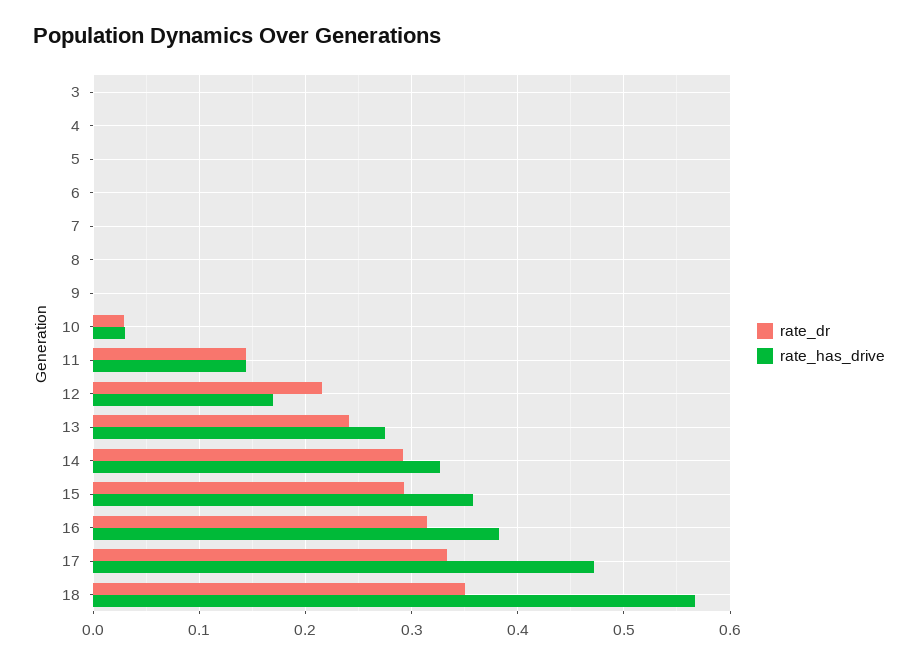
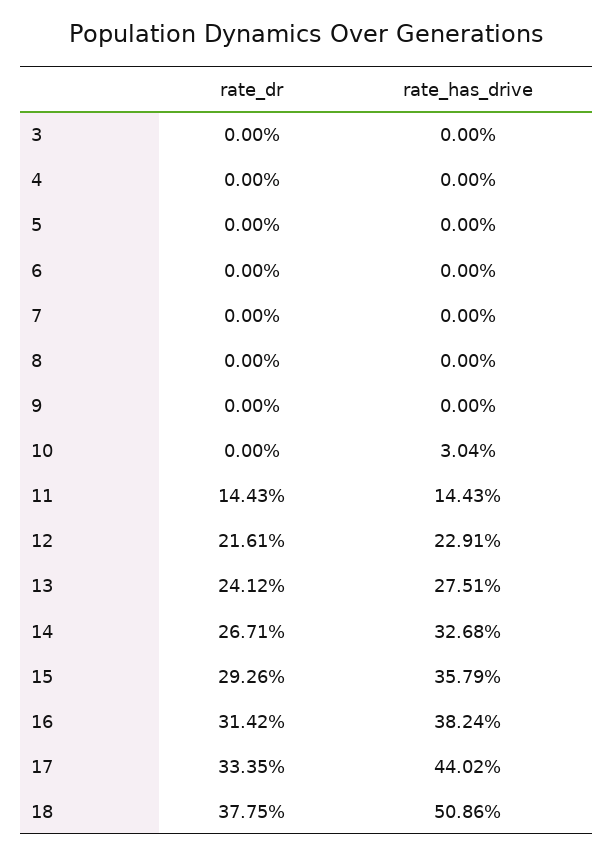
rate_dr, 10: 0.03 -> 0
rate_has_drive, 12: 0.17 -> 0.2291
rate_dr, 14: 0.29 -> 0.2671
rate_has_drive, 17: 0.47 -> 0.4402
rate_dr, 18: 0.35 -> 0.3775
rate_has_drive, 18: 0.57 -> 0.5086

